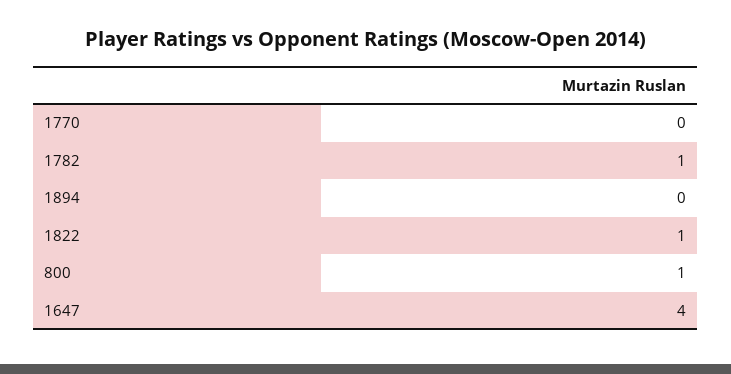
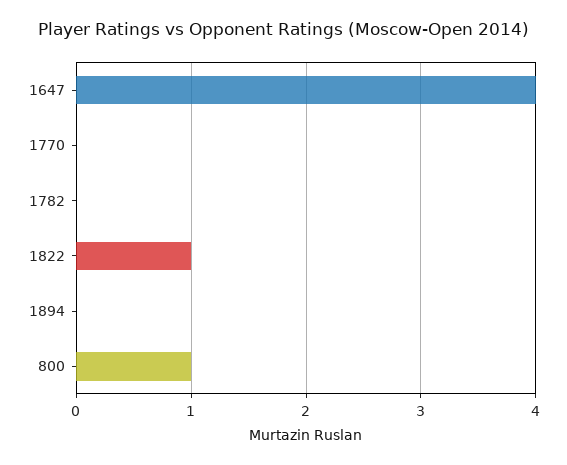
1782: 1 -> 0

